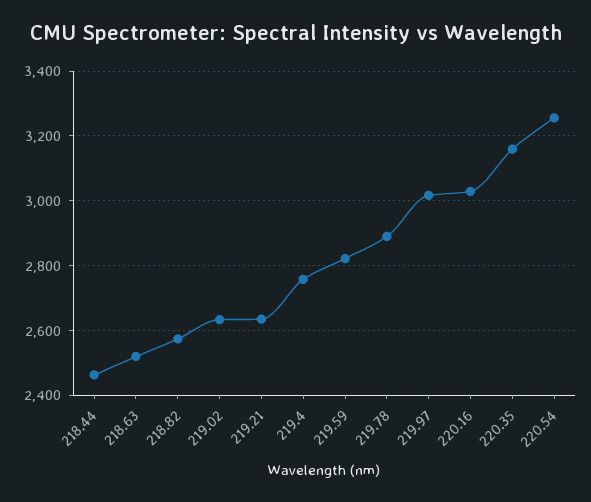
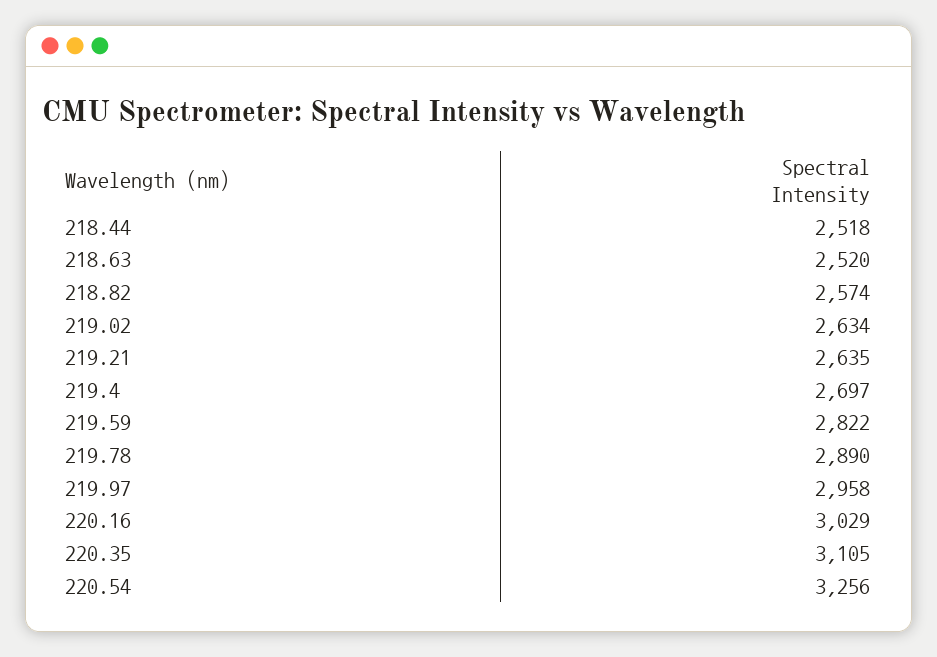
218.44: 2460 -> 2518
219.4: 2760 -> 2697
219.97: 3020 -> 2958
220.35: 3160 -> 3105

